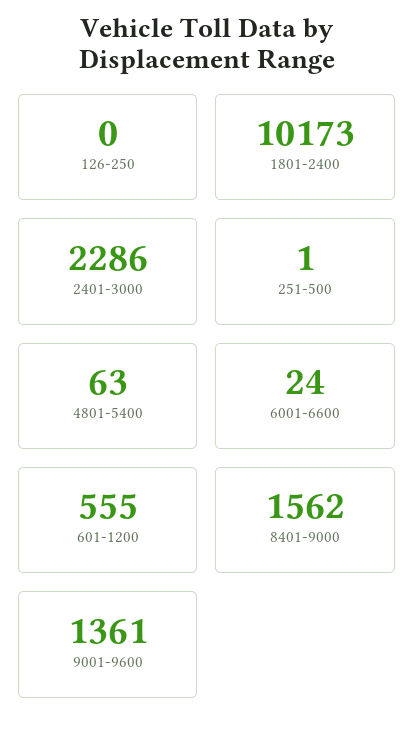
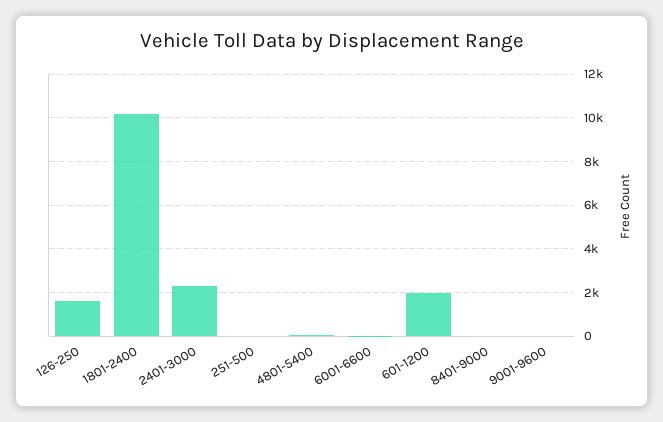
126-250: 0 -> 1500
601-1200: 555 -> 2000
8401-9000: 1562 -> 0
9001-9600: 1361 -> 0

